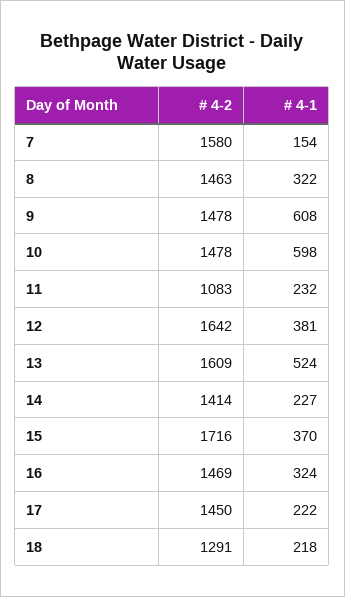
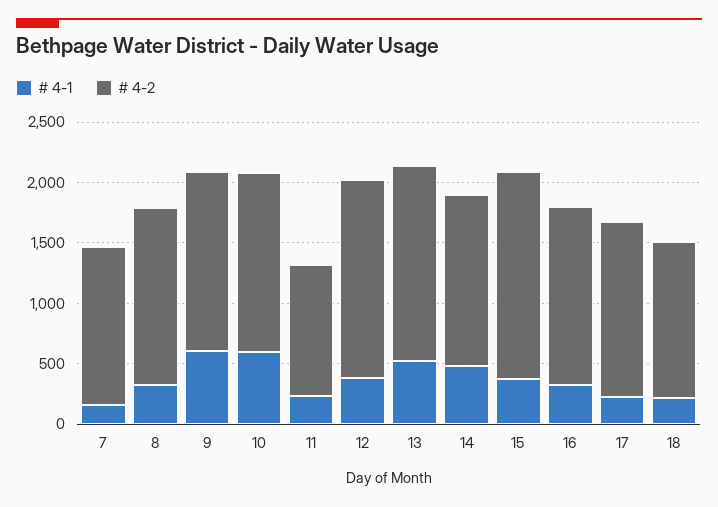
# 4-2, 7: 1580 -> 1300
# 4-1, 14: 227 -> 500

